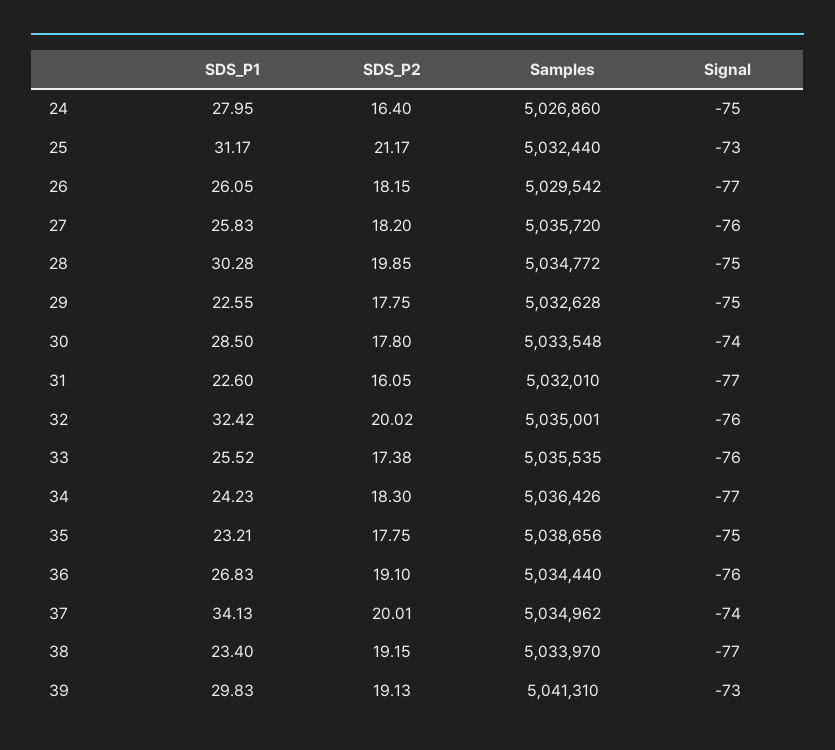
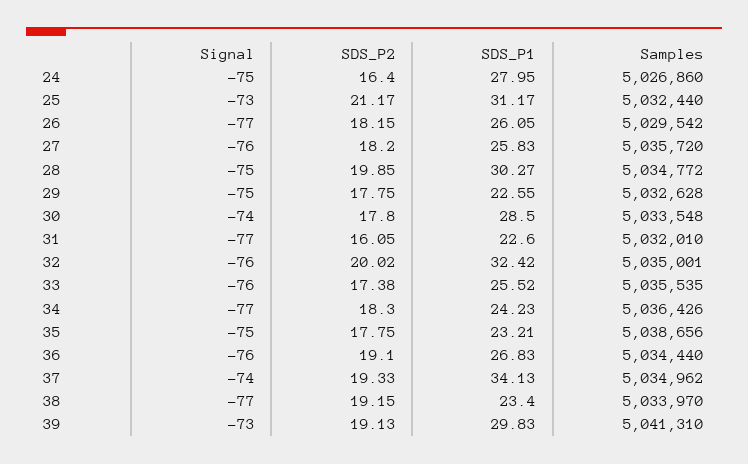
SDS_P1, 28: 30.28 -> 30.27
SDS_P2, 37: 20.01 -> 19.33

